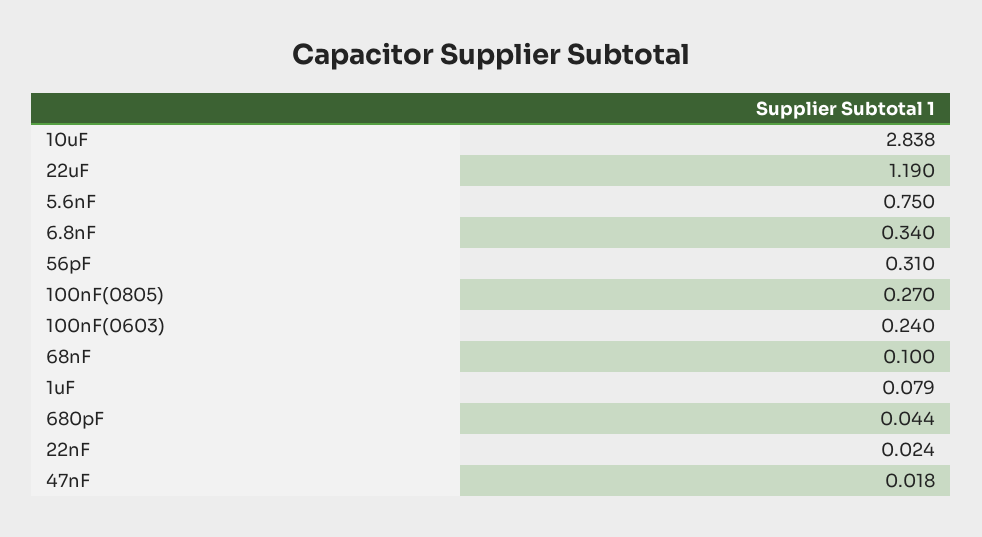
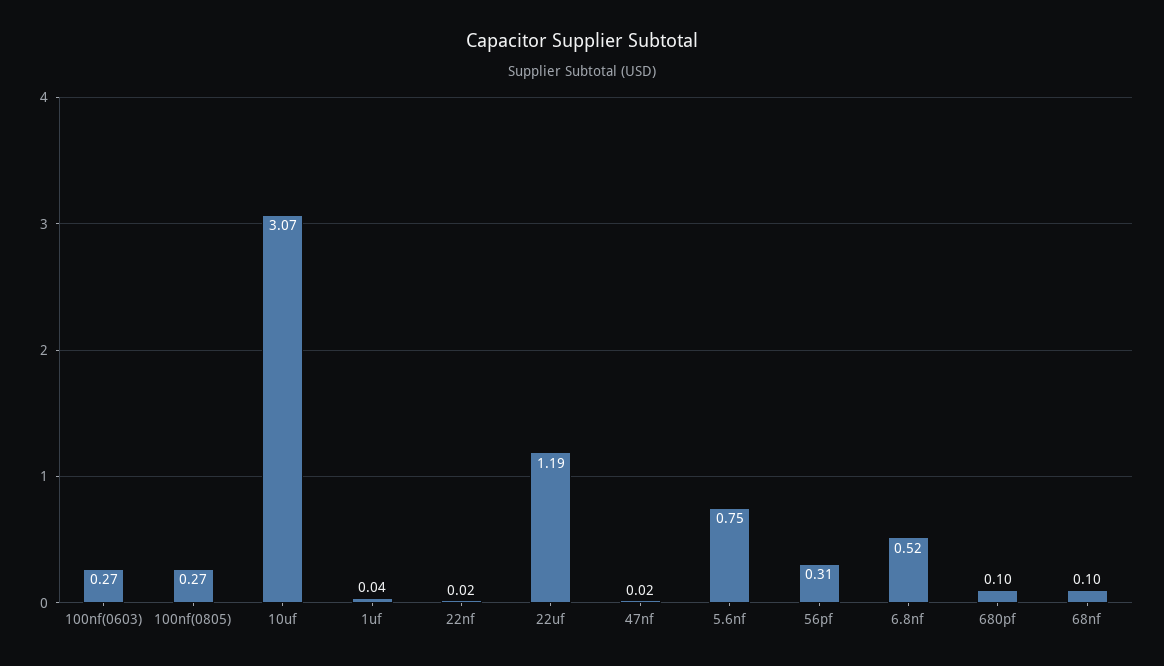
10uF: 2.838 -> 3.07
6.8nF: 0.34 -> 0.52
100nF(0603): 0.24 -> 0.27
1uF: 0.079 -> 0.04
680pF: 0.044 -> 0.1

